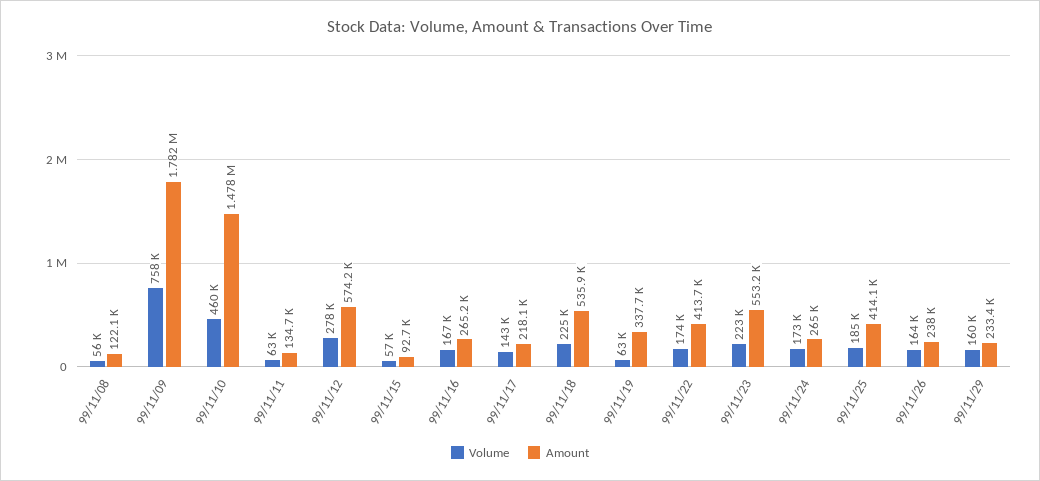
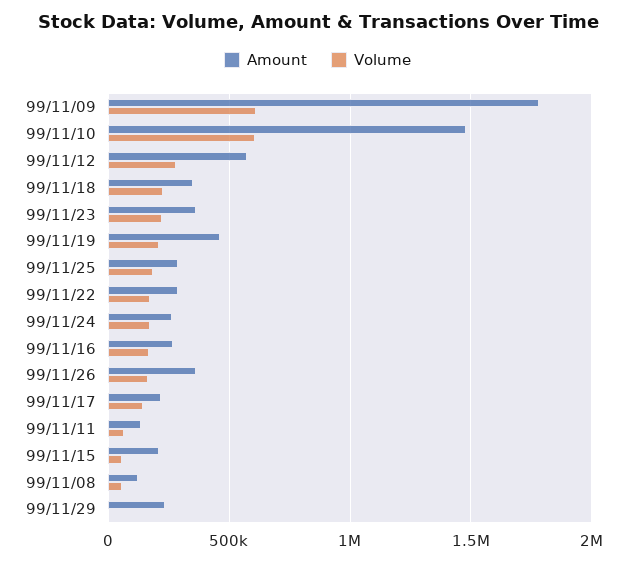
Volume, 99/11/09: 758000 -> 600000
Volume, 99/11/10: 460000 -> 600000
Amount, 99/11/15: 92700 -> 200000
Amount, 99/11/18: 535900 -> 350000
Volume, 99/11/19: 63000 -> 200000
Amount, 99/11/19: 337700 -> 450000
Amount, 99/11/22: 413700 -> 300000
Amount, 99/11/23: 553200 -> 350000
Amount, 99/11/25: 414100 -> 300000
Amount, 99/11/26: 238000 -> 350000
Volume, 99/11/29: 160000 -> 0

